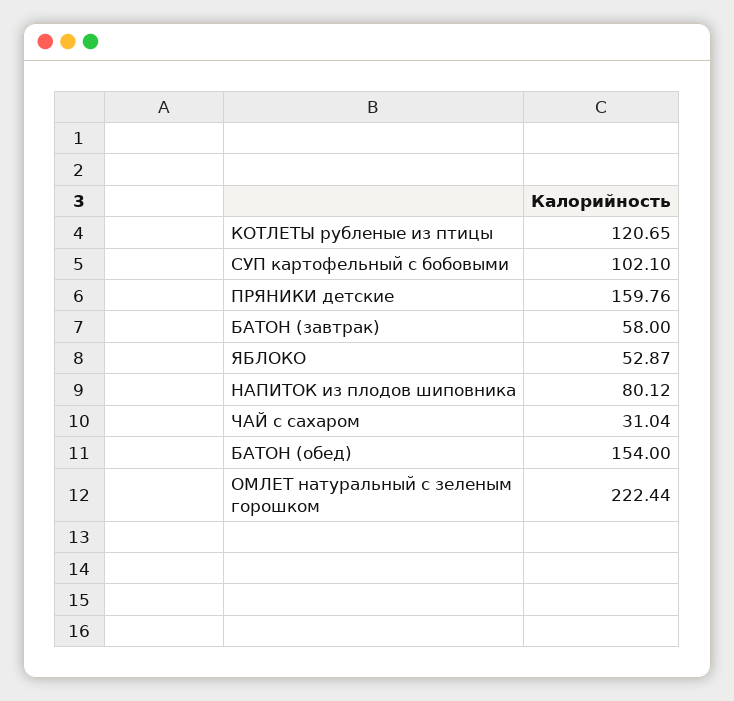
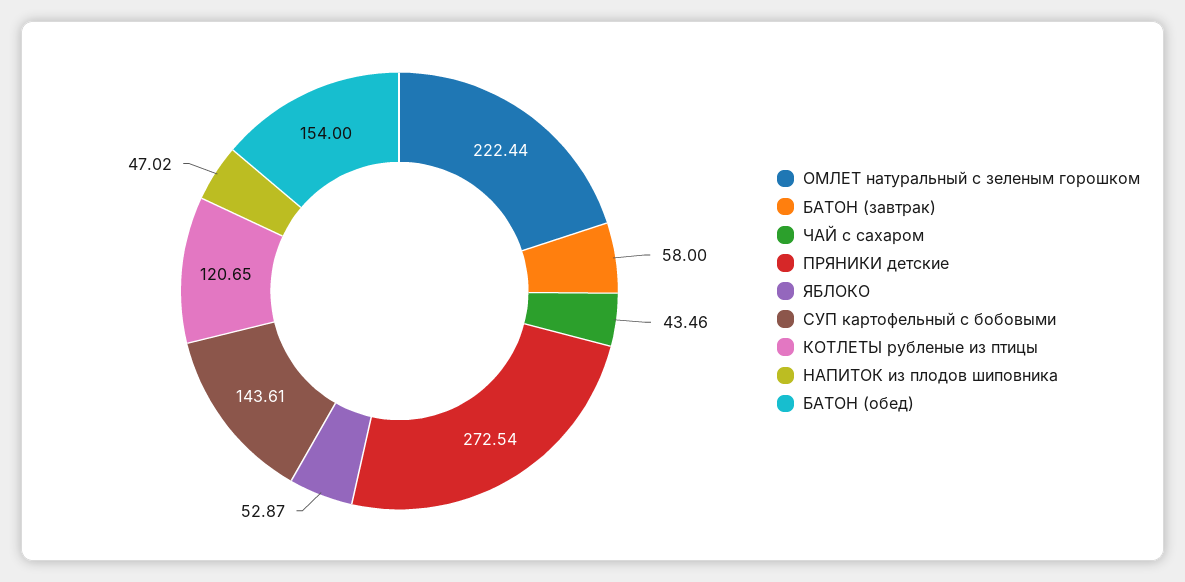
СУП картофельный с бобовыми: 102.1 -> 143.61
ПРЯНИКИ детские: 159.76 -> 272.54
НАПИТОК из плодов шиповника: 80.12 -> 47.02
ЧАЙ с сахаром: 31.04 -> 43.46

